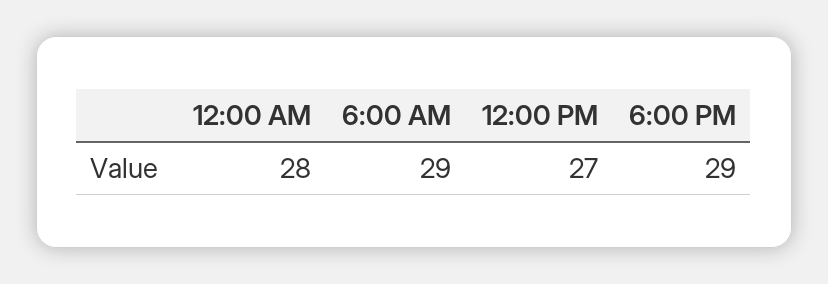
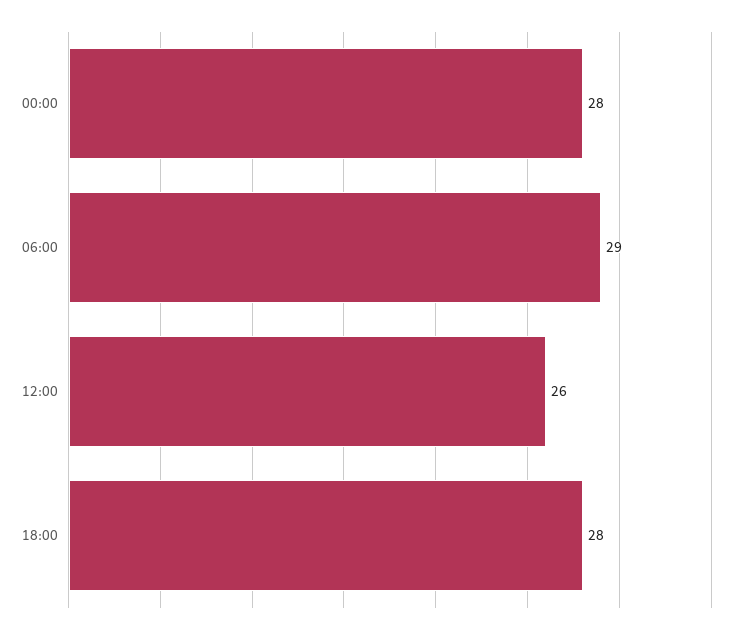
12:00 PM: 27 -> 26
6:00 PM: 29 -> 28

